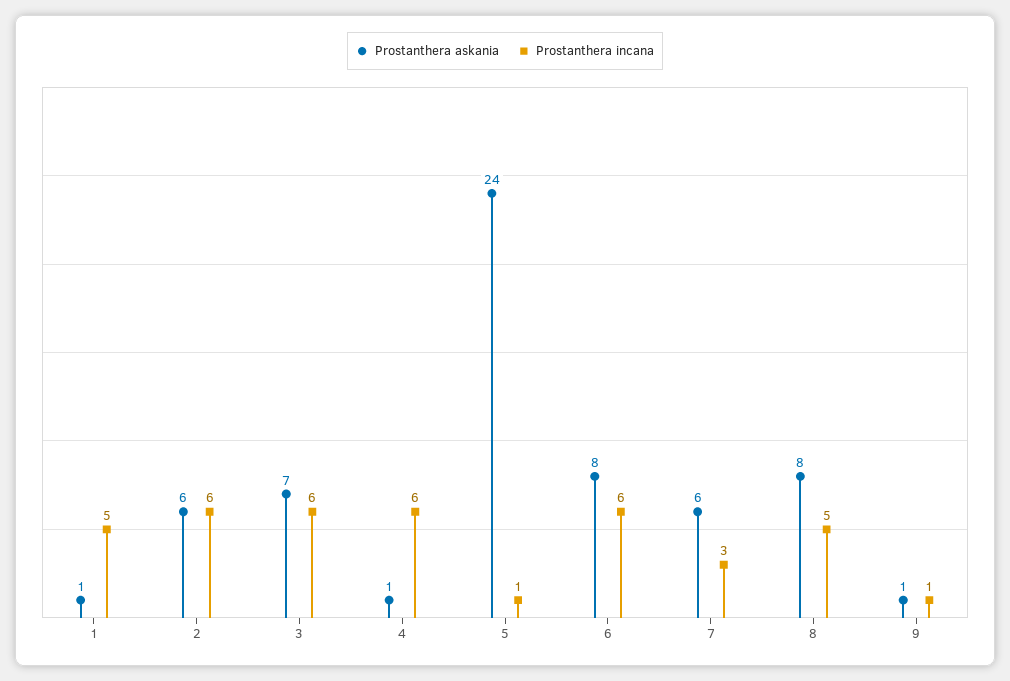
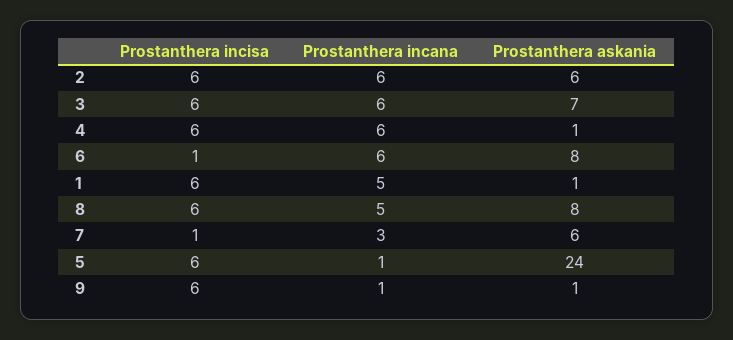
Prostanthera incisa, 2: none -> 6
Prostanthera incisa, 3: none -> 6
Prostanthera incisa, 4: none -> 6
Prostanthera incisa, 6: none -> 1
Prostanthera incisa, 1: none -> 6
Prostanthera incisa, 8: none -> 6
Prostanthera incisa, 7: none -> 1
Prostanthera incisa, 5: none -> 6
Prostanthera incisa, 9: none -> 6

